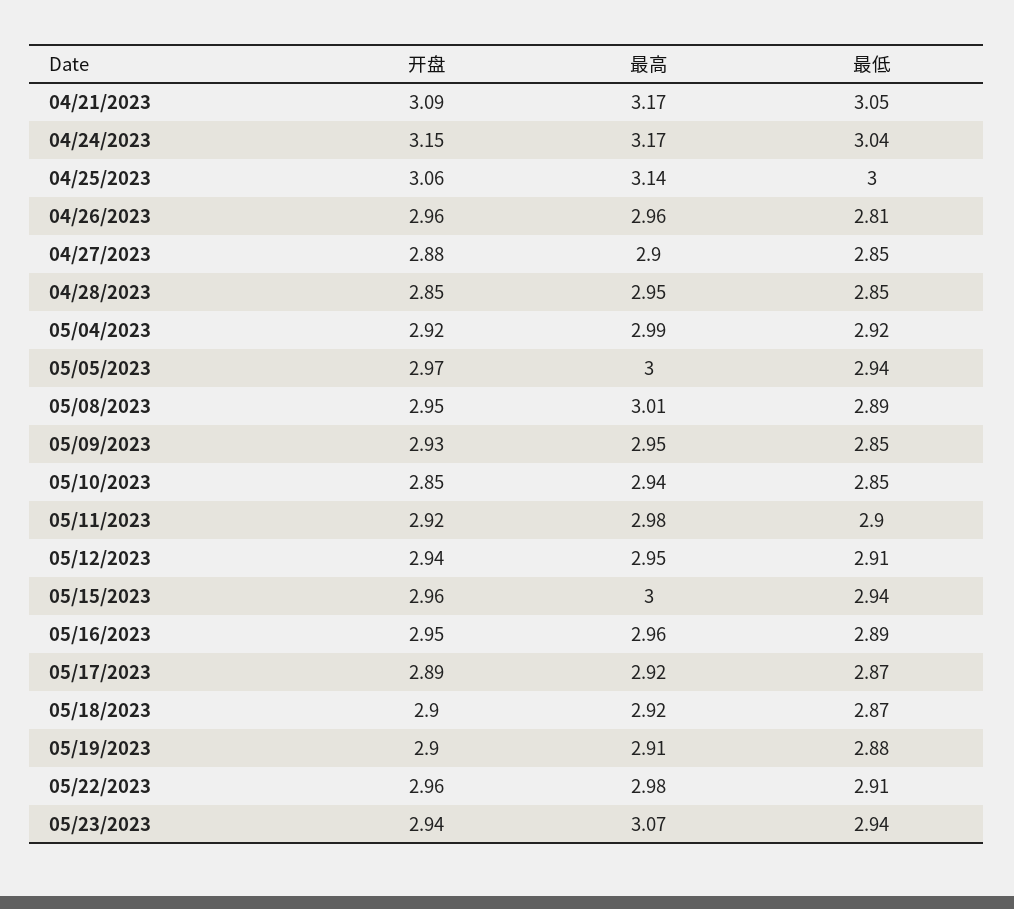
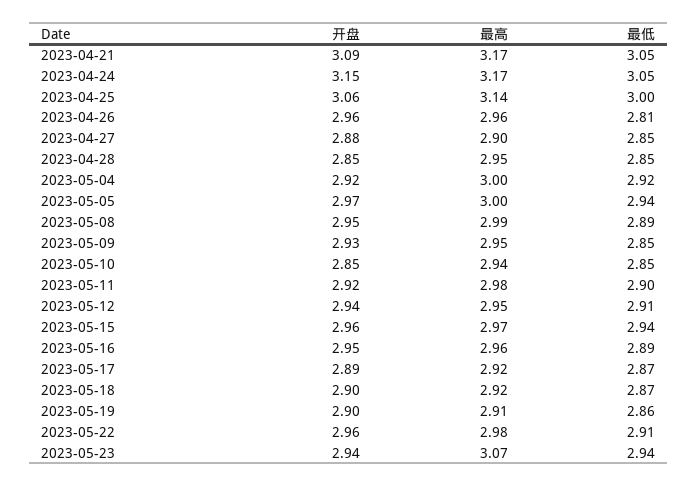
最低, 04/24/2023: 3.04 -> 3.05
最高, 05/04/2023: 2.99 -> 3
最高, 05/08/2023: 3.01 -> 2.99
最高, 05/15/2023: 3 -> 2.97
最低, 05/19/2023: 2.88 -> 2.86

